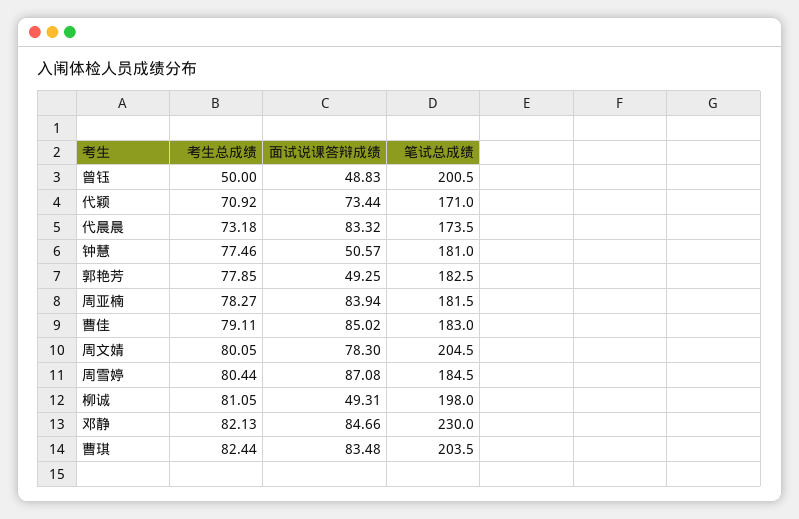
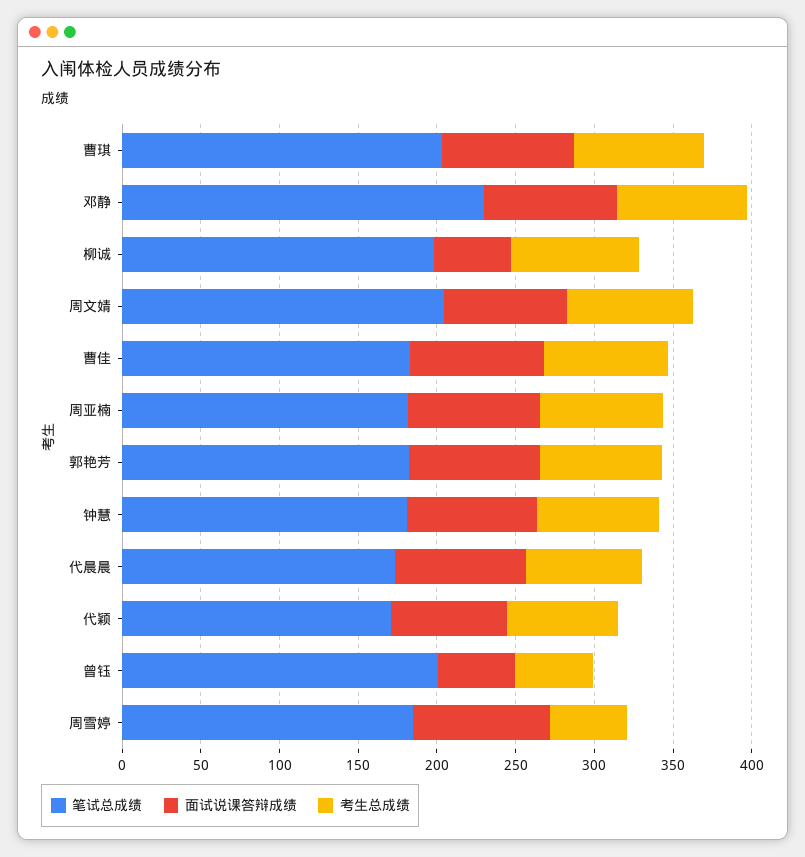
面试说课答辩成绩, 钟慧: 50.57 -> 80
面试说课答辩成绩, 郭艳芳: 49.25 -> 80
考生总成绩, 周雪婷: 80.44 -> 50

